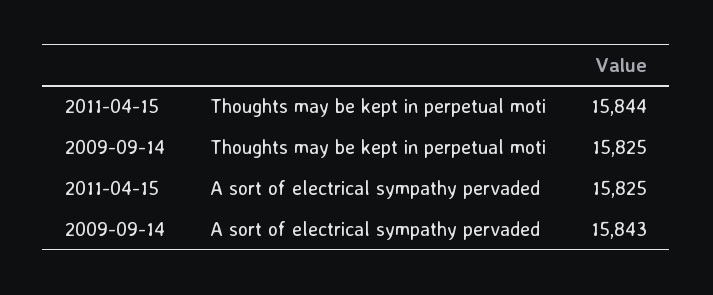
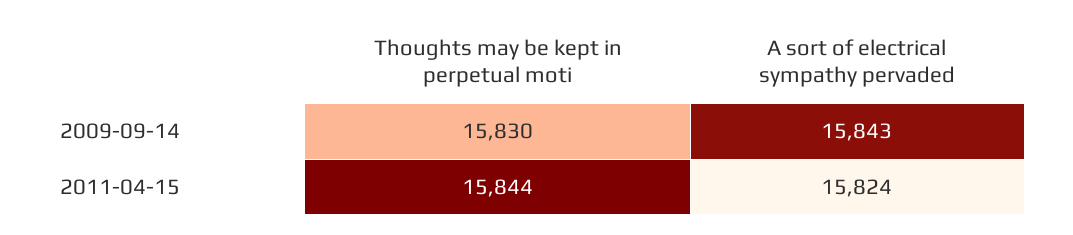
2009-09-14, Thoughts may be kept in perpetual moti: 15825 -> 15830
2011-04-15, A sort of electrical sympathy pervaded: 15825 -> 15824

